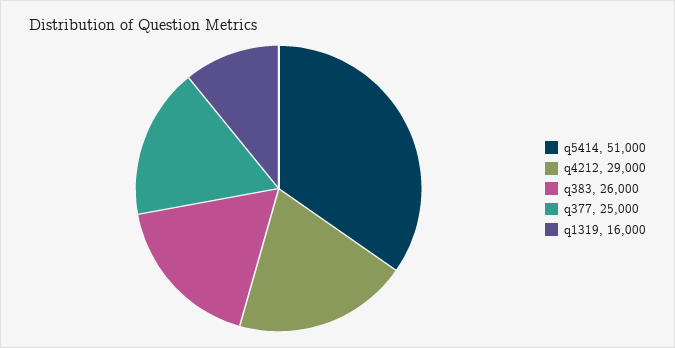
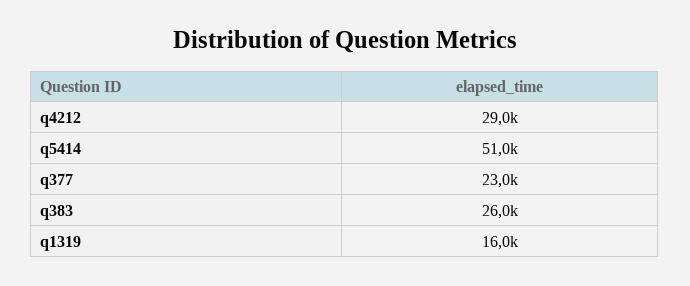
q377: 25000 -> 23000

